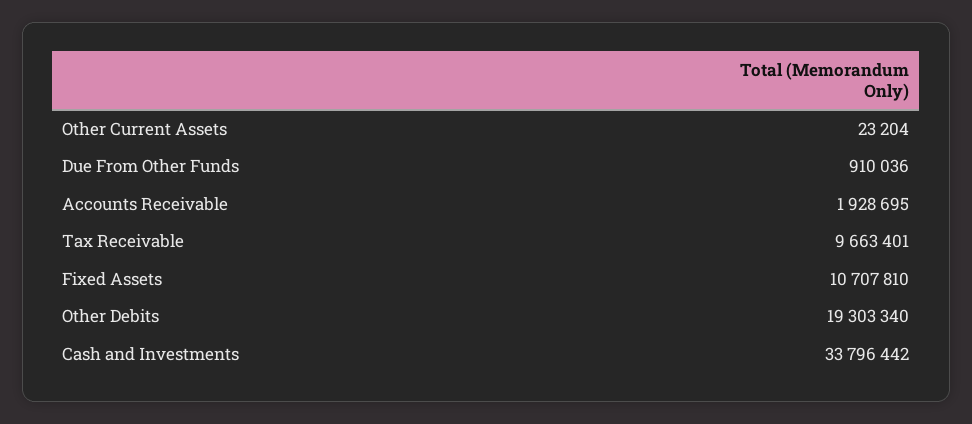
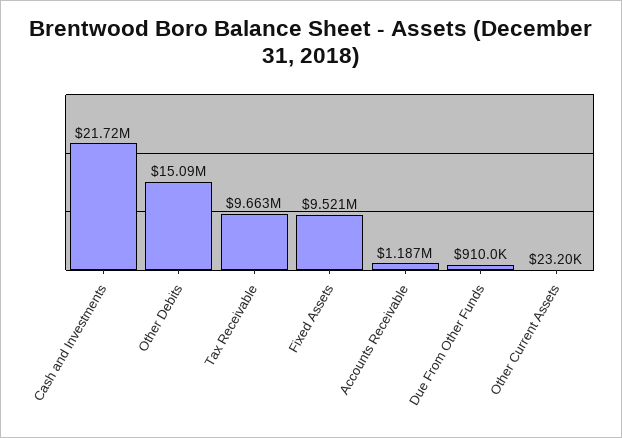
Accounts Receivable: 1928695 -> 1187000
Fixed Assets: 10707810 -> 9521000
Other Debits: 19303340 -> 15090000
Cash and Investments: 33796442 -> 21720000

